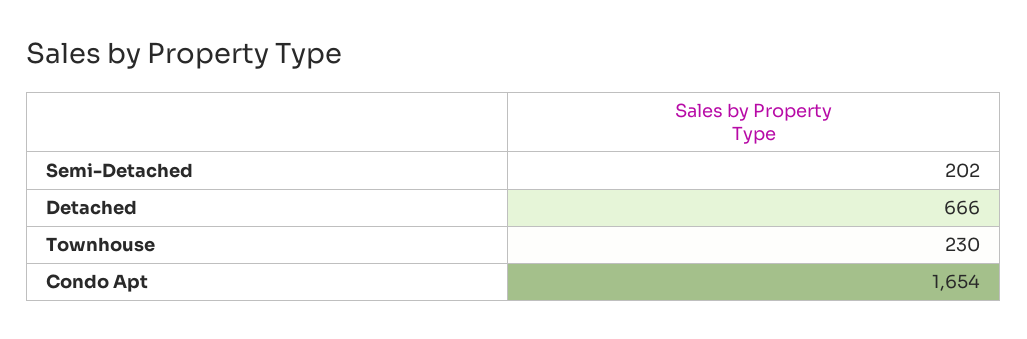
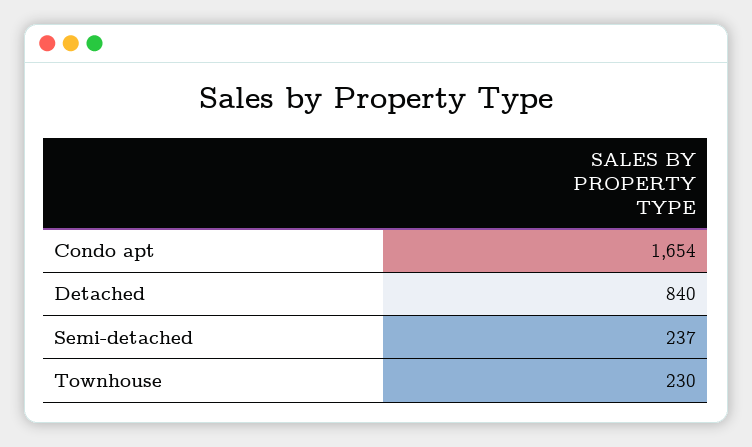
Semi-Detached: 202 -> 237
Detached: 666 -> 840

